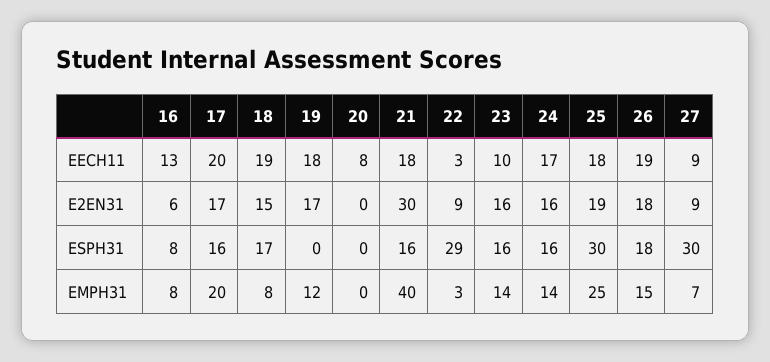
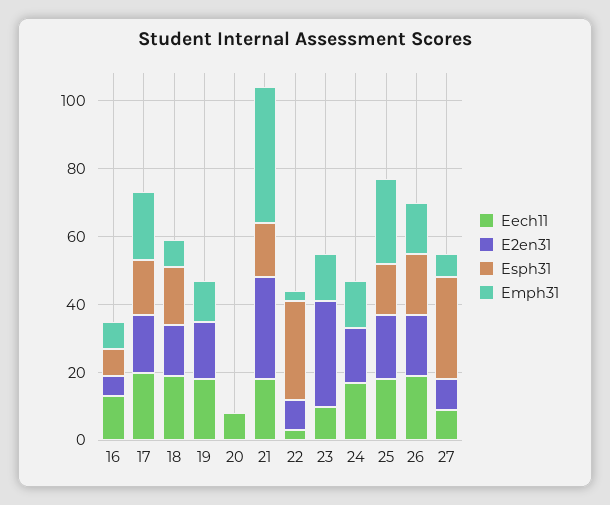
E2EN31, 23: 16 -> 30
ESPH31, 23: 16 -> 0
ESPH31, 24: 16 -> 0
ESPH31, 25: 30 -> 15

